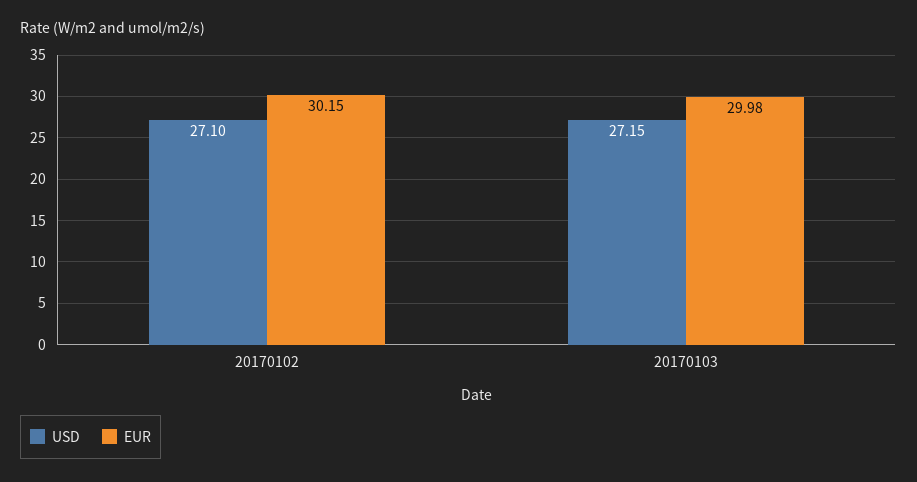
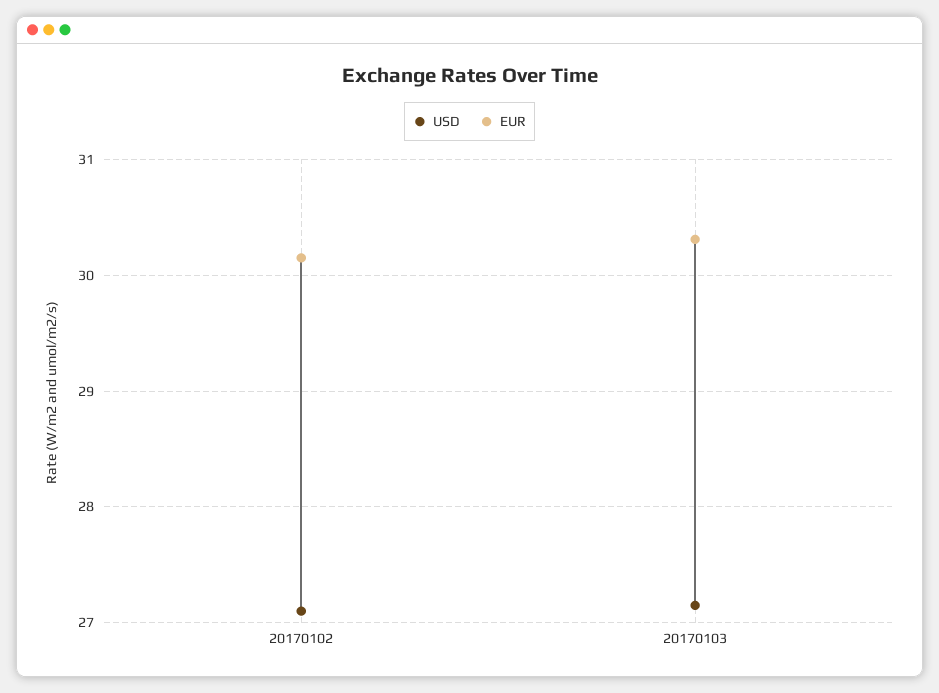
EUR, 20170103: 29.98 -> 30.3

